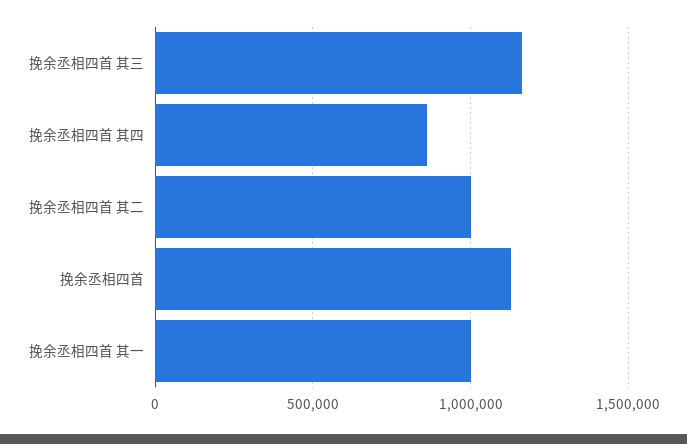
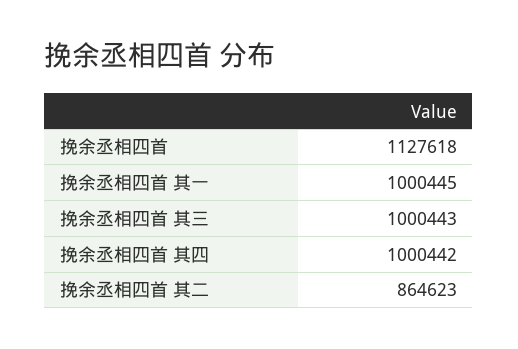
挽余丞相四首 其三: 1150000 -> 1000443
挽余丞相四首 其四: 850000 -> 1000442
挽余丞相四首 其二: 1000000 -> 864623

